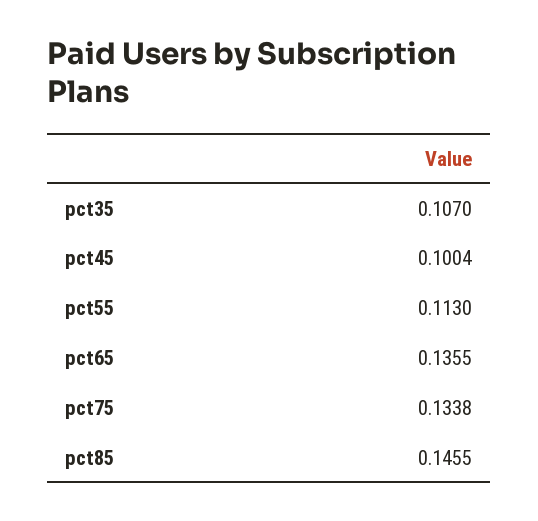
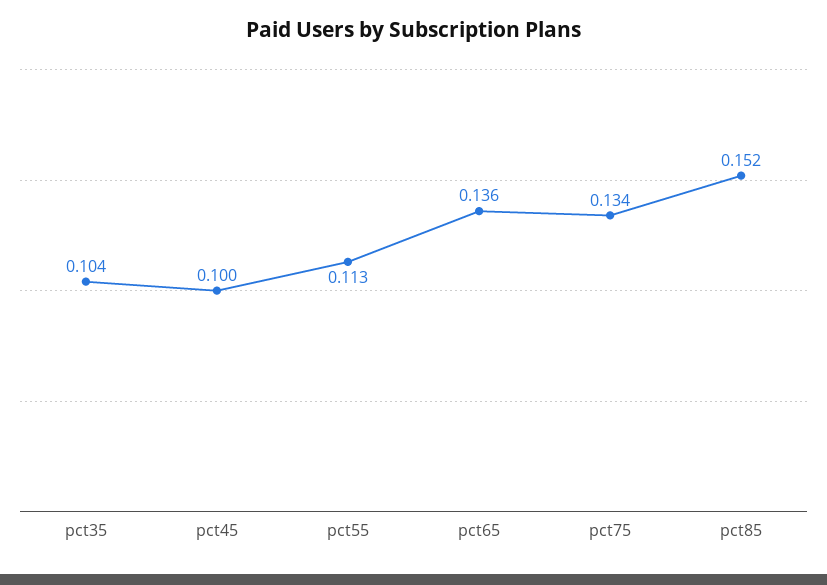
pct35: 0.107 -> 0.104
pct85: 0.1455 -> 0.152

